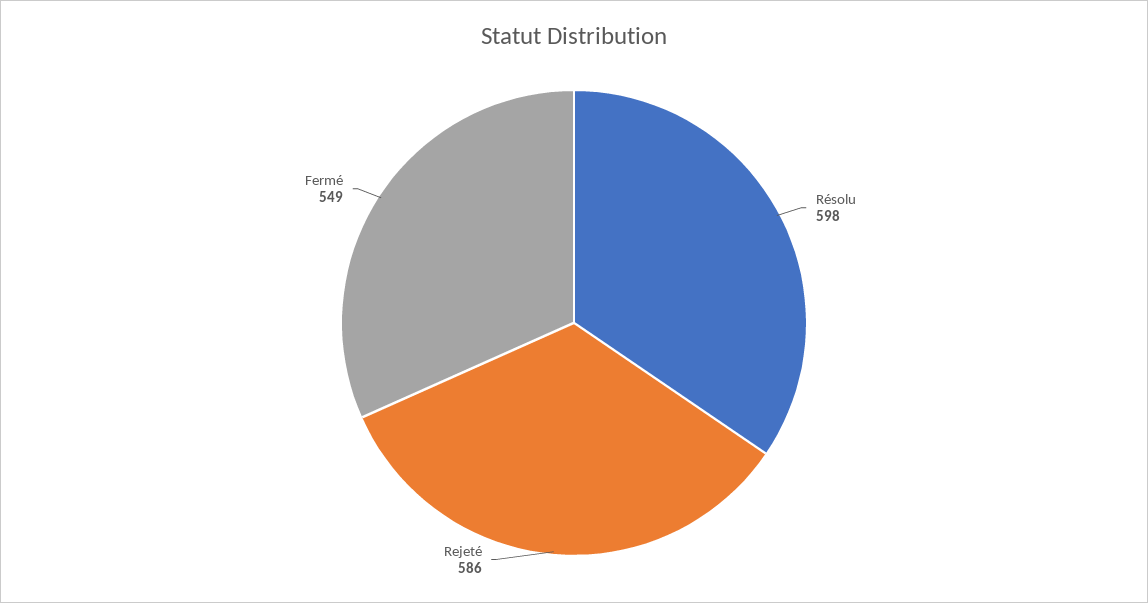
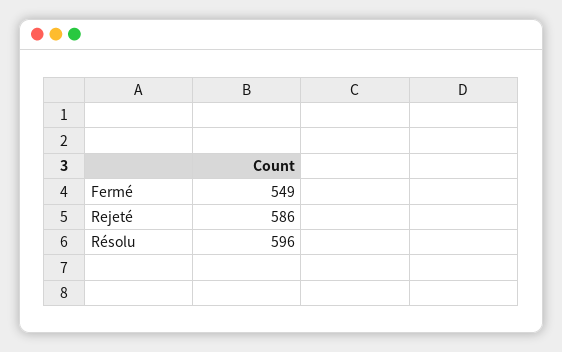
Résolu: 598 -> 596

